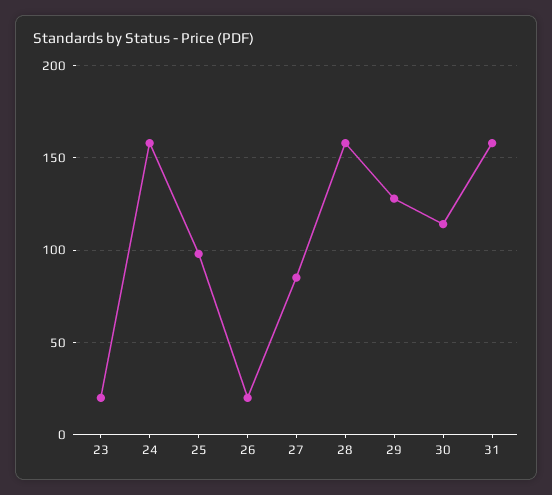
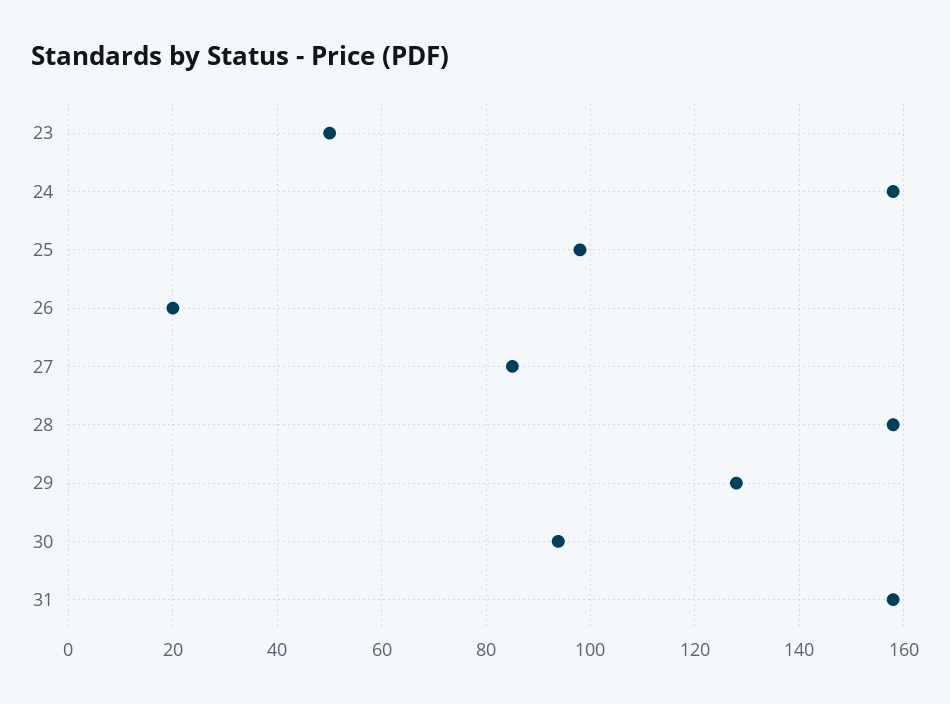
23: 20 -> 50
30: 115 -> 94

